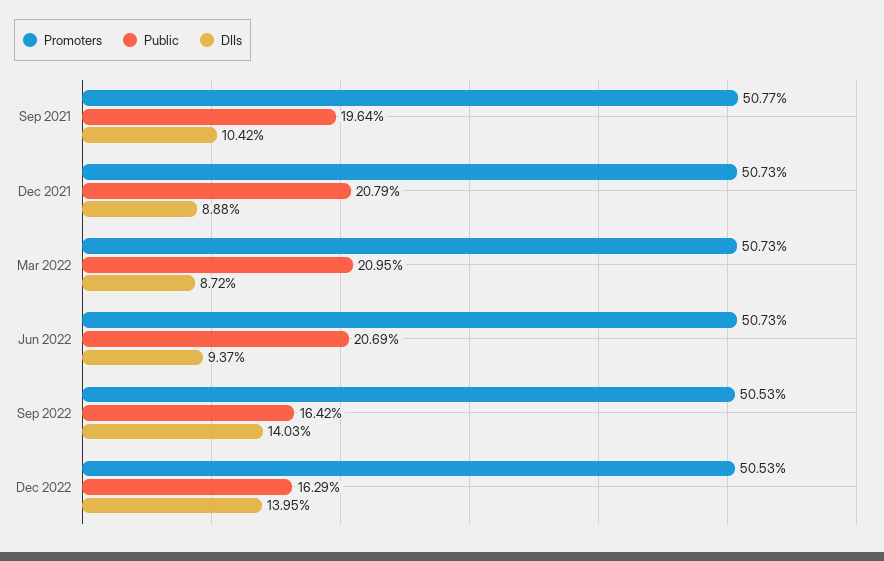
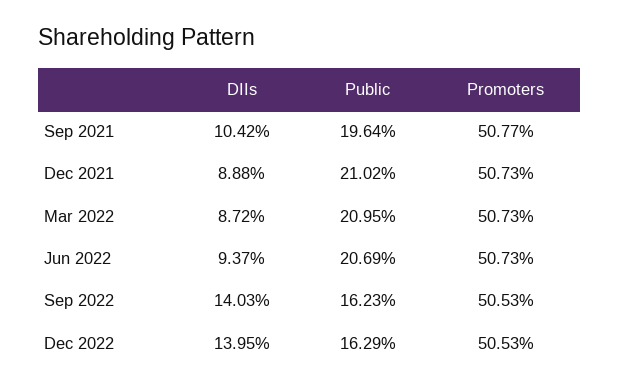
Public, Dec 2021: 20.79 -> 21.02
Public, Sep 2022: 16.42 -> 16.23

